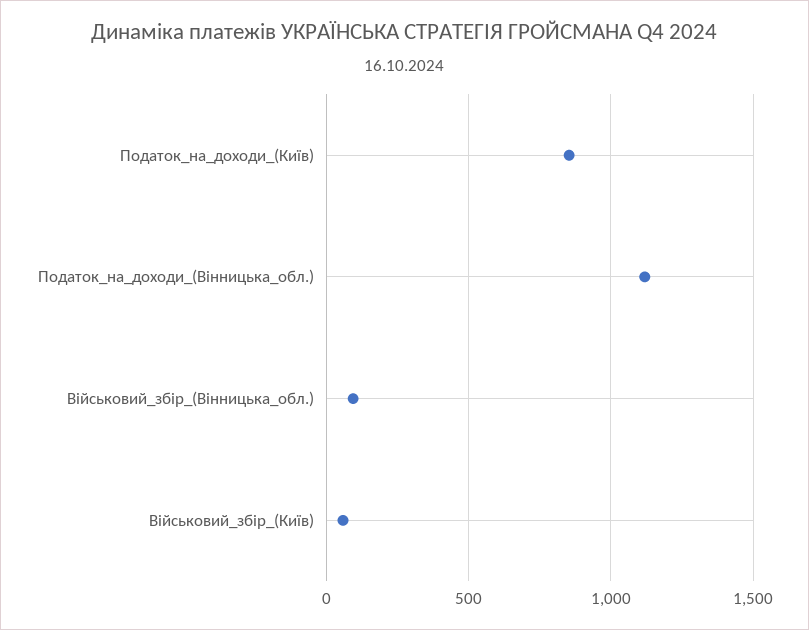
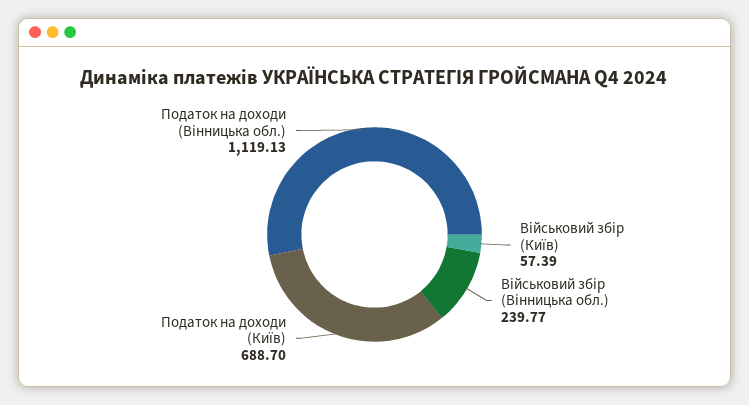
Податок_на_доходи_(Київ): 850 -> 688.7
Військовий_збір_(Вінницька_обл.): 100 -> 239.77

